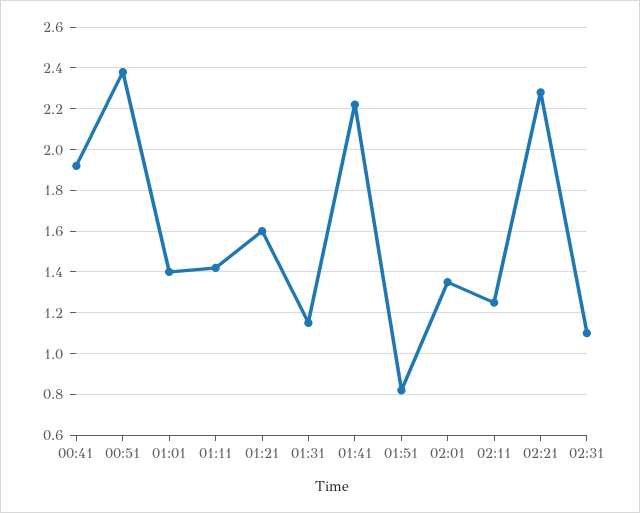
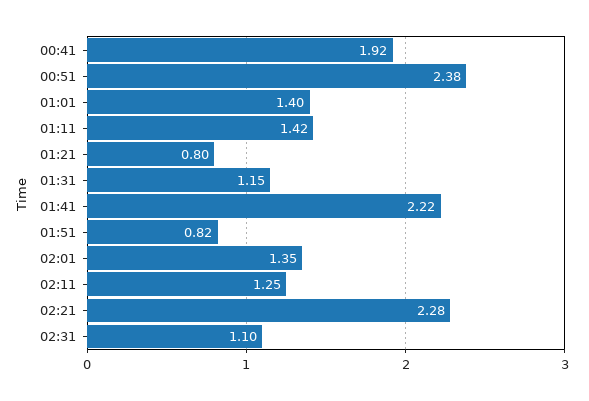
01:21: 1.6 -> 0.8

